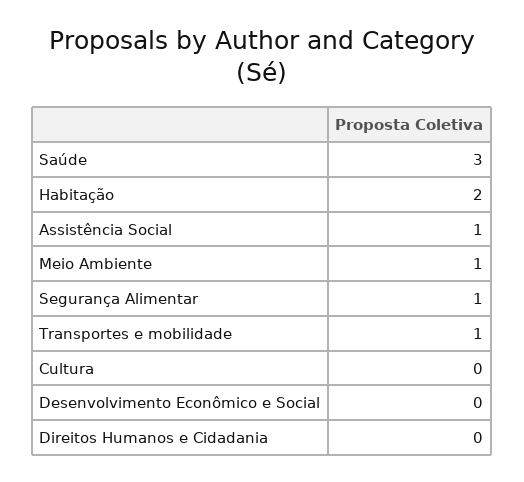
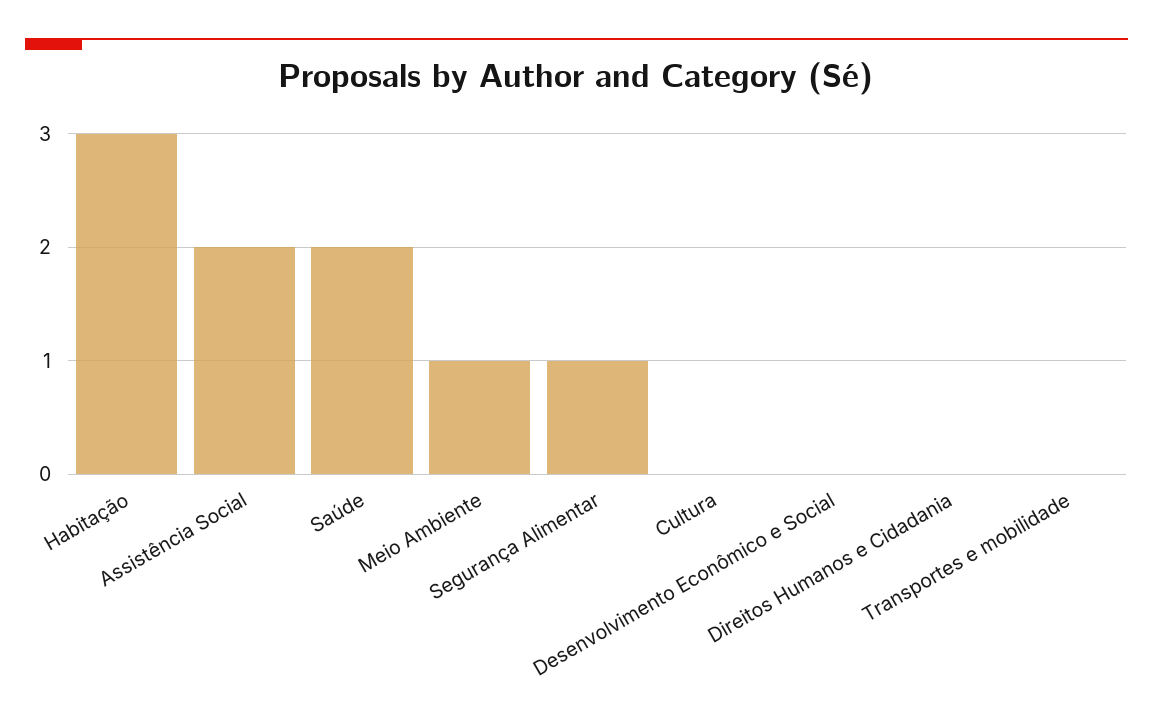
Saúde: 3 -> 2
Habitação: 2 -> 3
Assistência Social: 1 -> 2
Transportes e mobilidade: 1 -> 0

